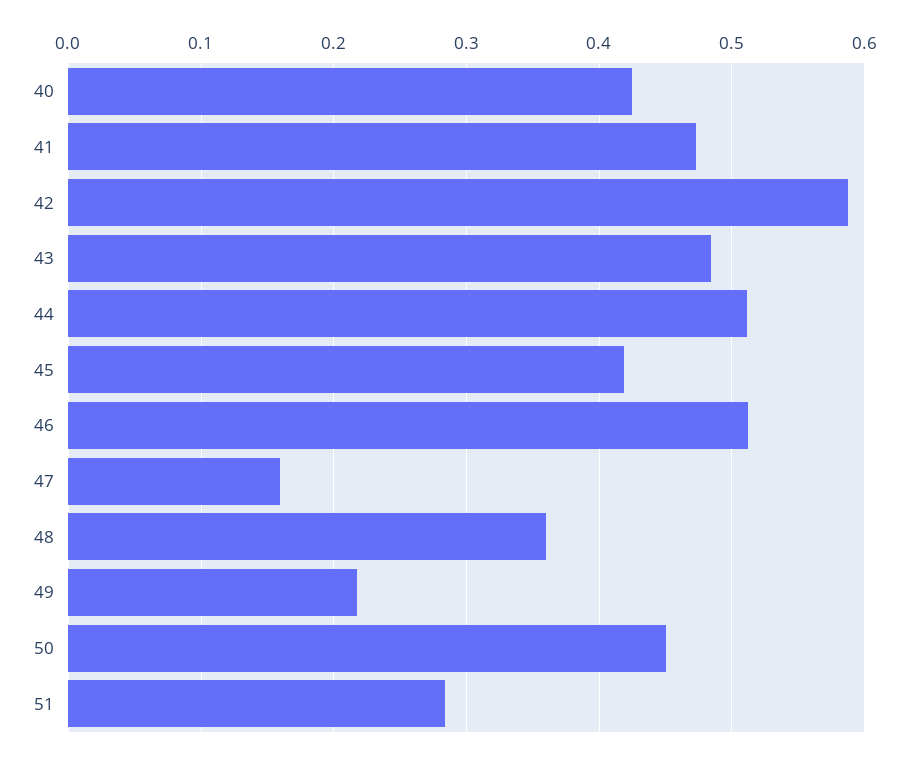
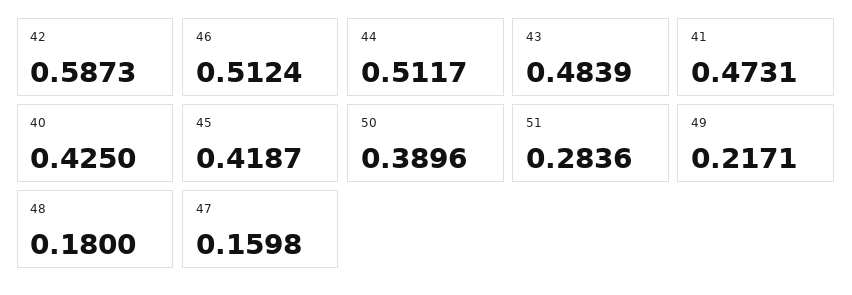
48: 0.36 -> 0.18
50: 0.45 -> 0.3896

